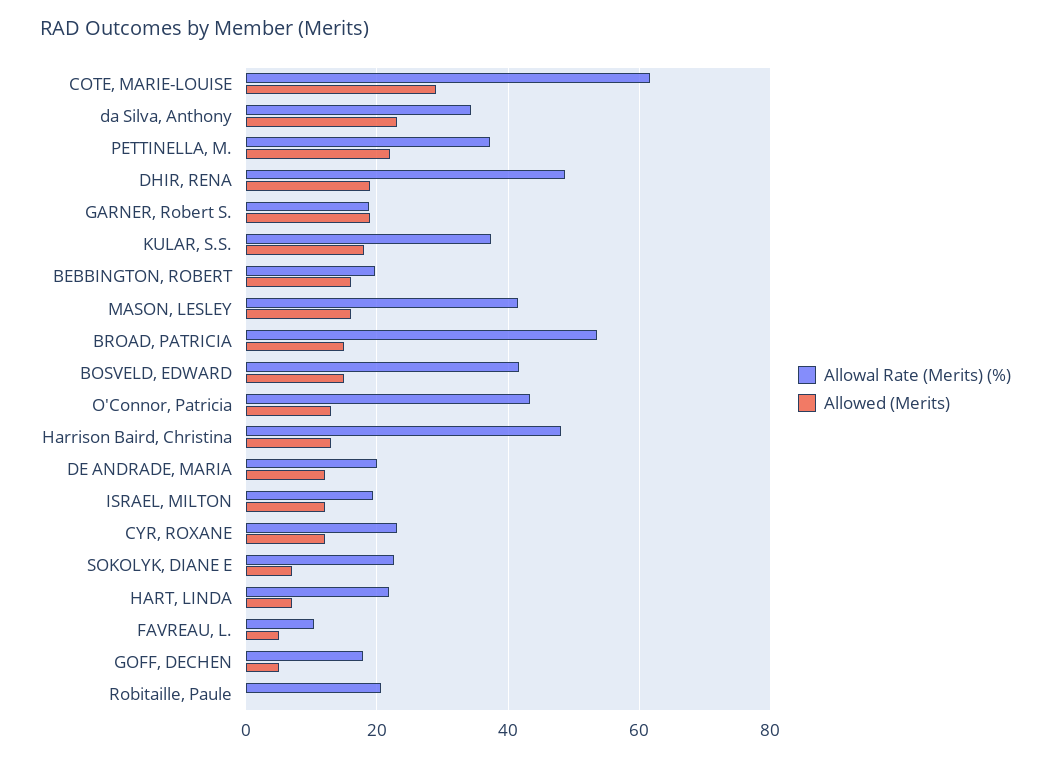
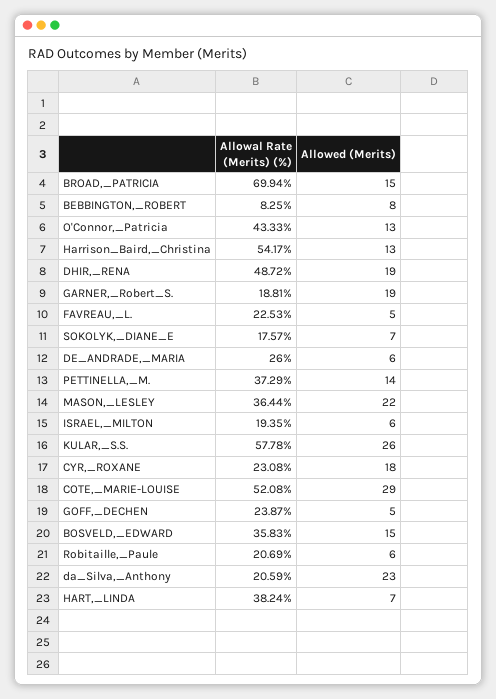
Allowal Rate (Merits) (%), COTE, MARIE-LOUISE: 62 -> 52.08
Allowal Rate (Merits) (%), da Silva, Anthony: 34 -> 20.59
Allowed (Merits), PETTINELLA, M.: 22 -> 14
Allowal Rate (Merits) (%), KULAR, S.S.: 38 -> 57.78
Allowed (Merits), KULAR, S.S.: 18 -> 26
Allowal Rate (Merits) (%), BEBBINGTON, ROBERT: 20 -> 8.25
Allowed (Merits), BEBBINGTON, ROBERT: 16 -> 8
Allowal Rate (Merits) (%), MASON, LESLEY: 42 -> 36.44
Allowed (Merits), MASON, LESLEY: 16 -> 22
Allowal Rate (Merits) (%), BROAD, PATRICIA: 54 -> 69.94
Allowal Rate (Merits) (%), BOSVELD, EDWARD: 42 -> 35.83
Allowal Rate (Merits) (%), Harrison Baird, Christina: 48 -> 54.17
Allowal Rate (Merits) (%), DE ANDRADE, MARIA: 20 -> 26
Allowed (Merits), DE ANDRADE, MARIA: 12 -> 6
Allowed (Merits), ISRAEL, MILTON: 12 -> 6
Allowed (Merits), CYR, ROXANE: 12 -> 18
Allowal Rate (Merits) (%), SOKOLYK, DIANE E: 22 -> 17.57
Allowal Rate (Merits) (%), HART, LINDA: 22 -> 38.24
Allowal Rate (Merits) (%), FAVREAU, L.: 10 -> 22.53
Allowal Rate (Merits) (%), GOFF, DECHEN: 18 -> 23.87
Allowed (Merits), Robitaille, Paule: 0 -> 6

